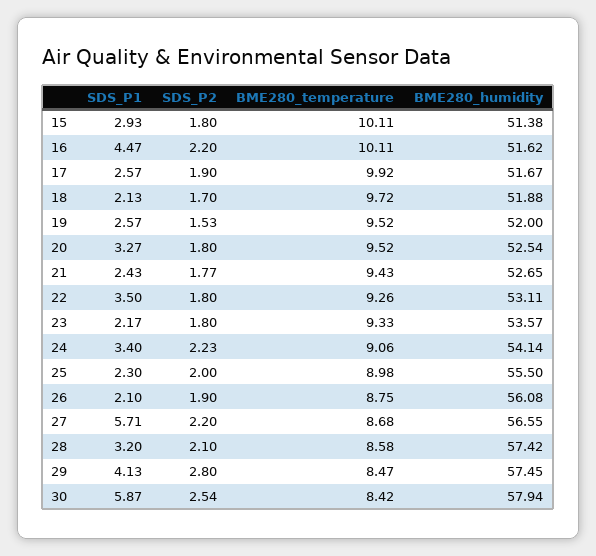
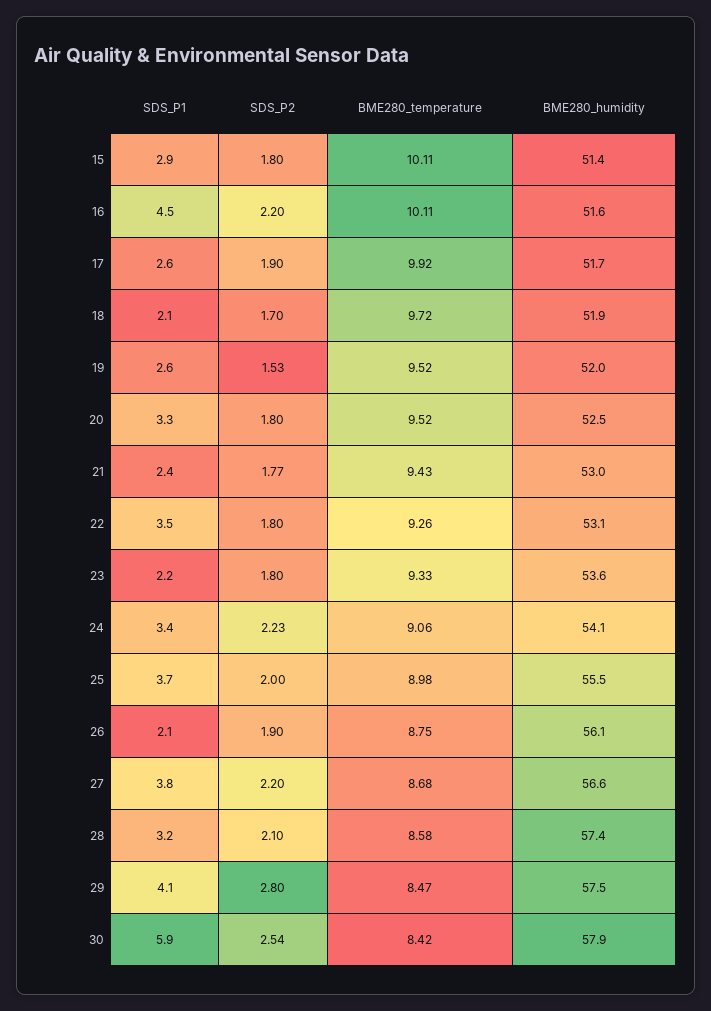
BME280_humidity, 21: 52.65 -> 53
SDS_P1, 25: 2.3 -> 3.7
SDS_P1, 27: 5.71 -> 3.8

